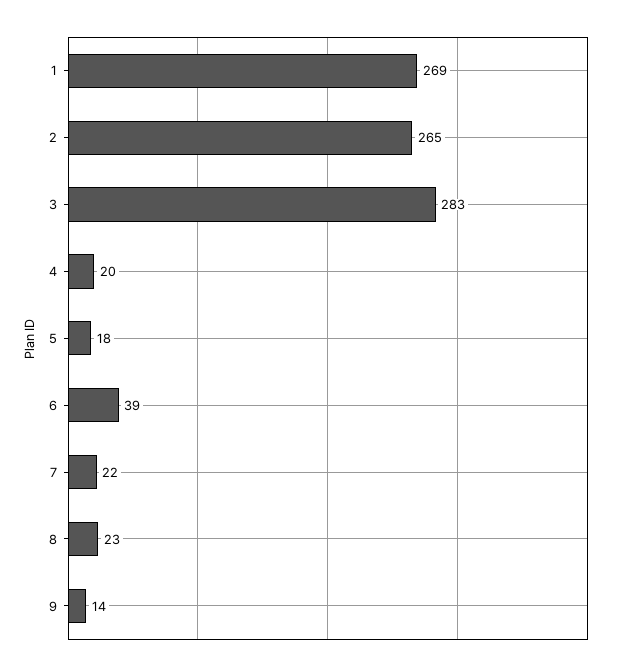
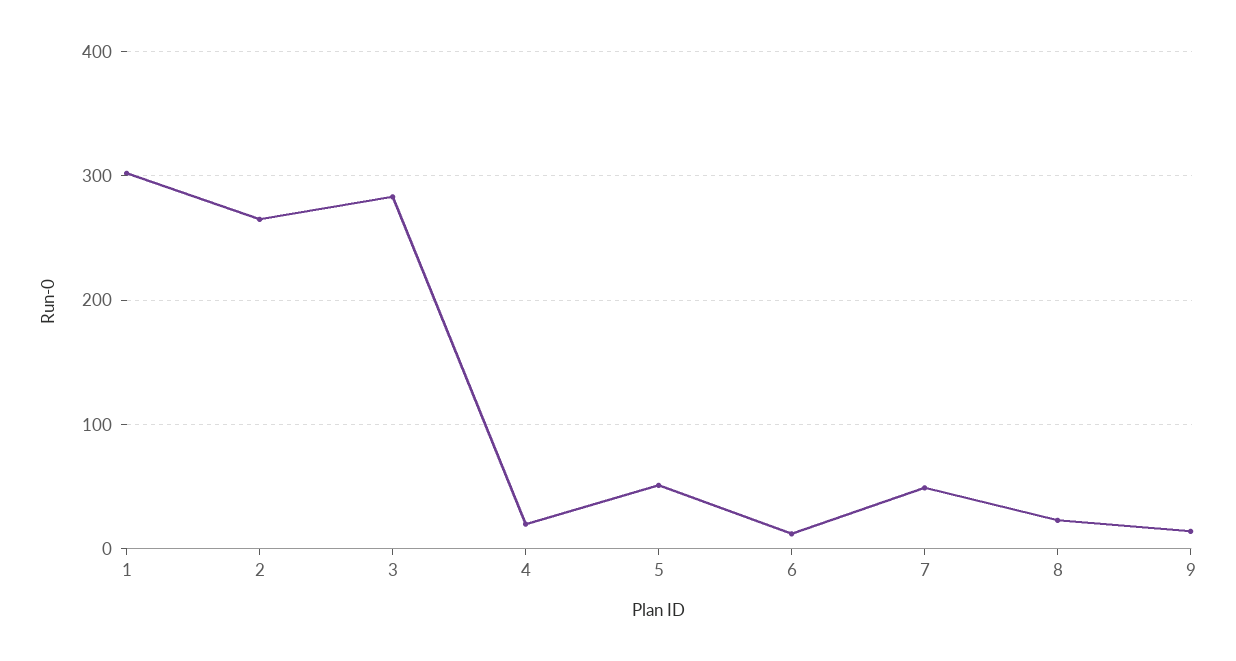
1: 269 -> 300
5: 18 -> 50
6: 39 -> 10
7: 22 -> 50

